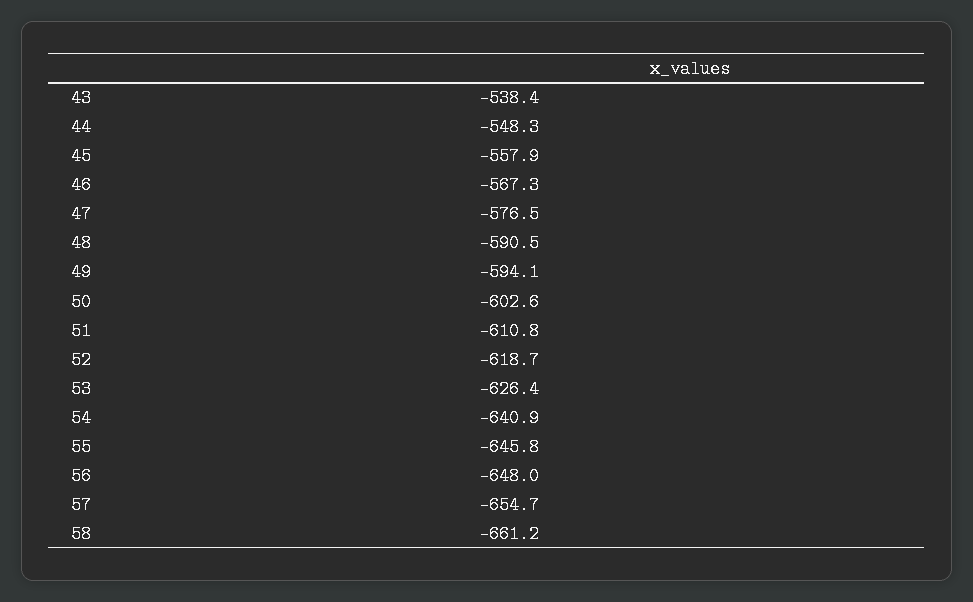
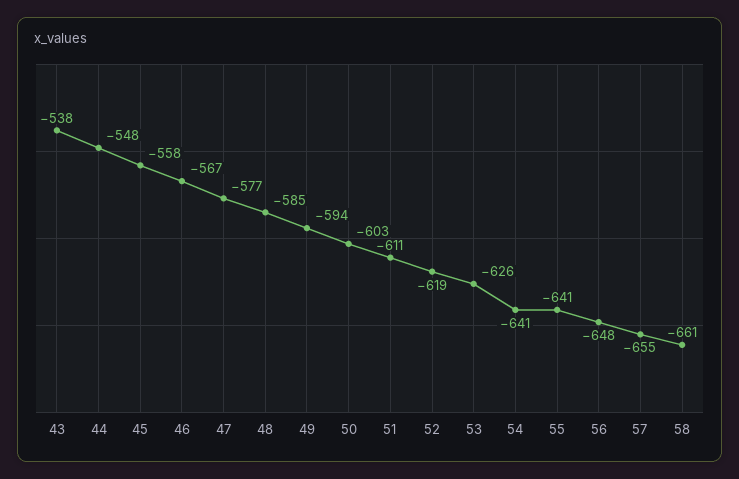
48: -590.5 -> -585
55: -645.8 -> -641

